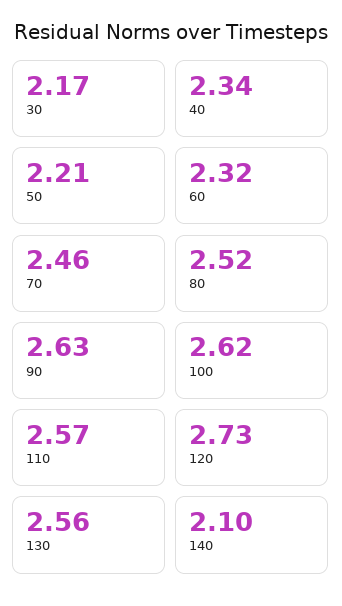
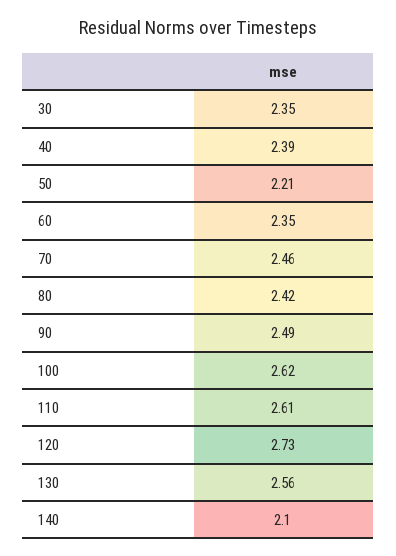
30: 2.17 -> 2.35
40: 2.34 -> 2.39
60: 2.32 -> 2.35
80: 2.52 -> 2.42
90: 2.63 -> 2.49
110: 2.57 -> 2.61

